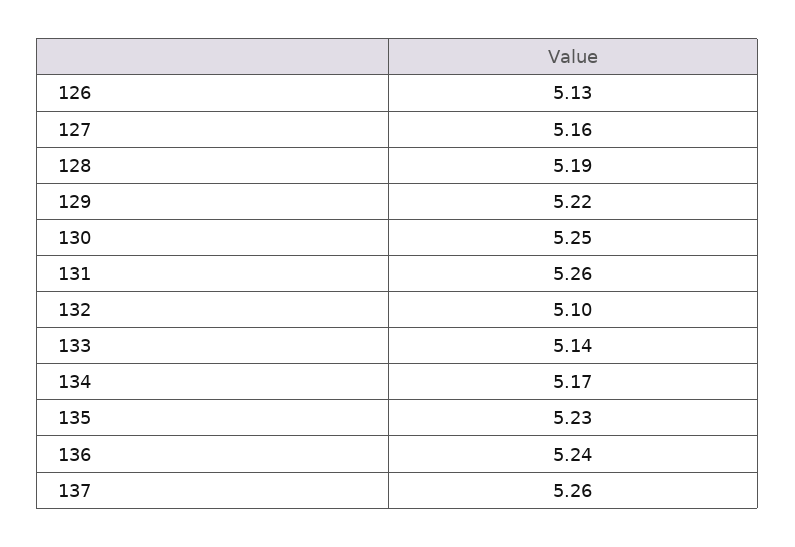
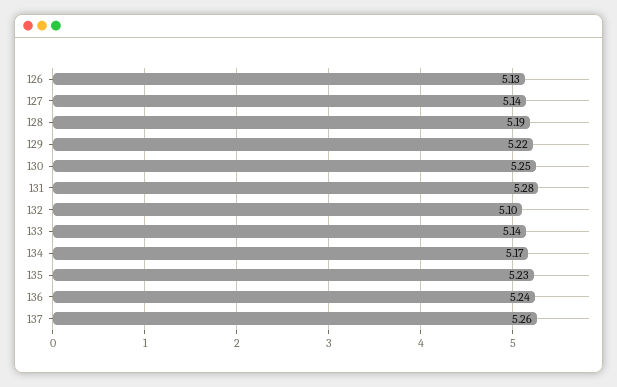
127: 5.16 -> 5.14
131: 5.26 -> 5.28

